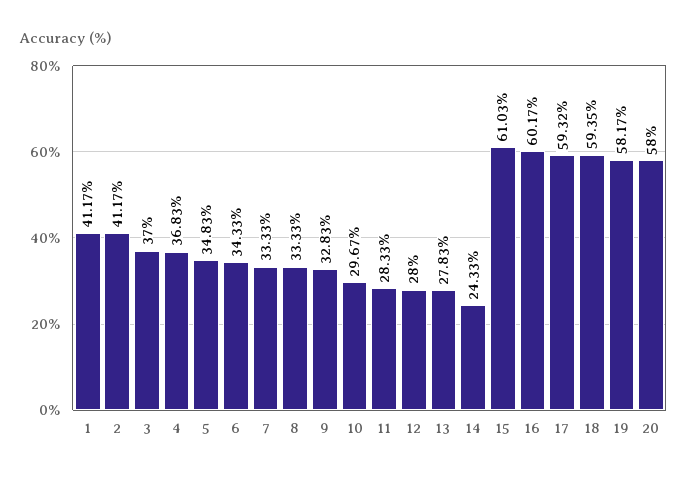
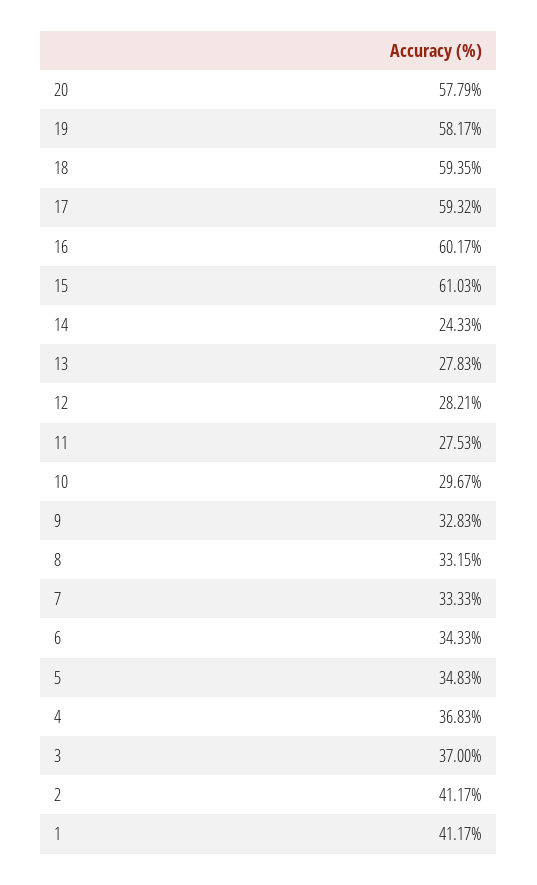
8: 33.33 -> 33.15
11: 28.33 -> 27.53
12: 28 -> 28.21
20: 58 -> 57.79

